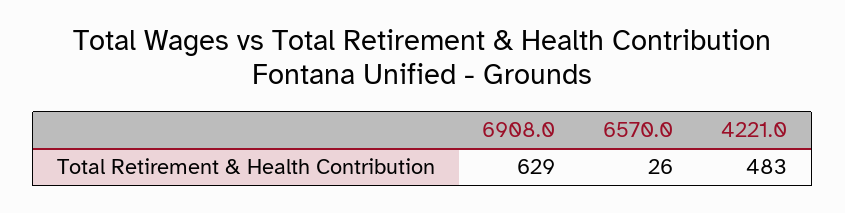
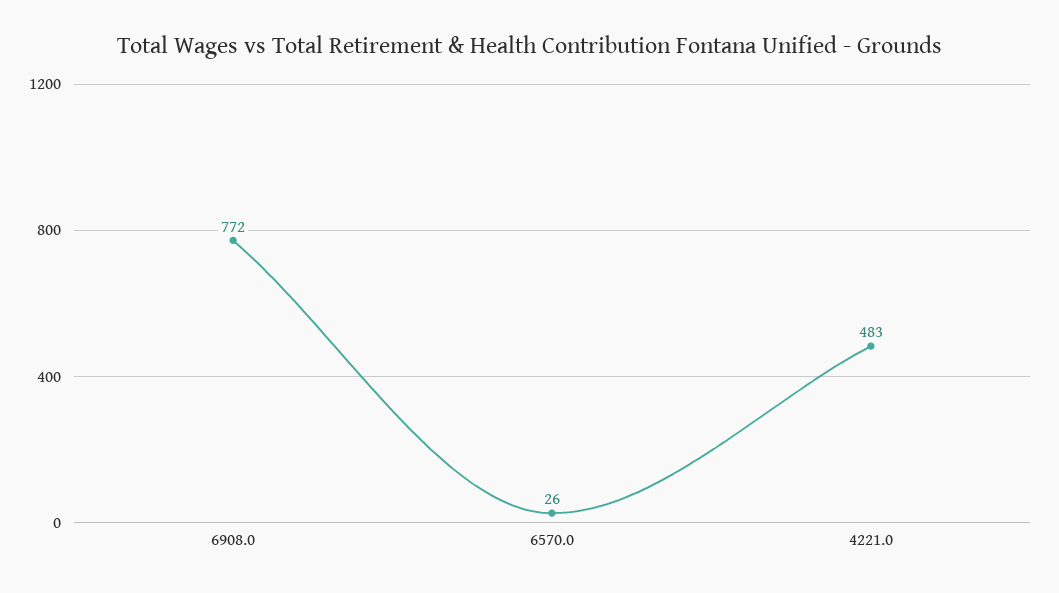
6908.0: 629 -> 772

